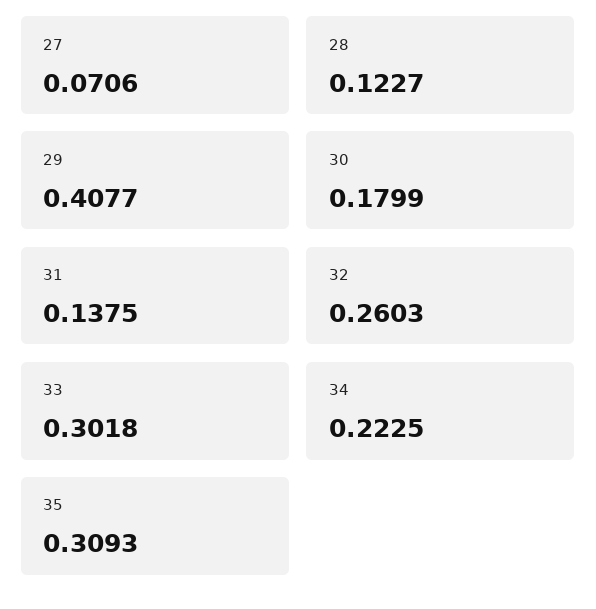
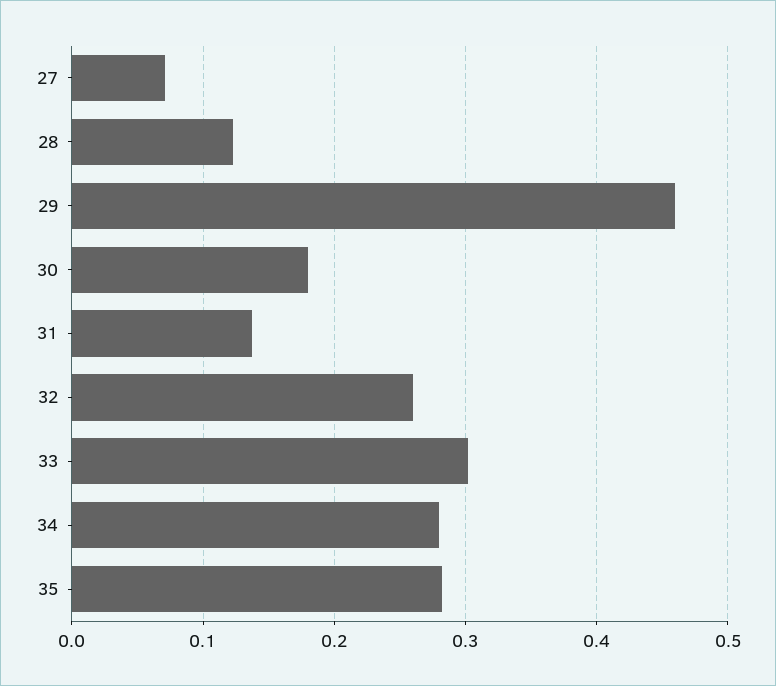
29: 0.4077 -> 0.46
34: 0.2225 -> 0.28
35: 0.3093 -> 0.28

